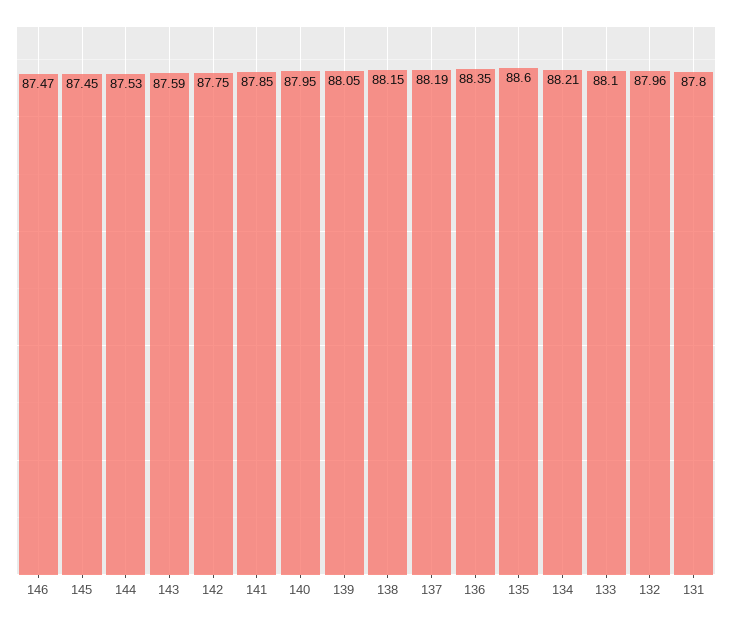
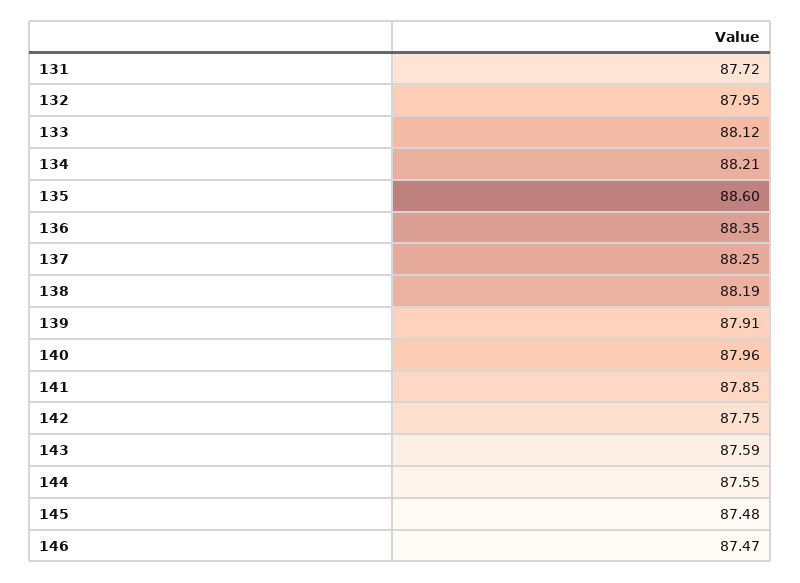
145: 87.45 -> 87.48
144: 87.53 -> 87.55
140: 87.95 -> 87.96
139: 88.05 -> 87.91
138: 88.15 -> 88.19
137: 88.19 -> 88.25
133: 88.1 -> 88.12
132: 87.96 -> 87.95
131: 87.8 -> 87.72

